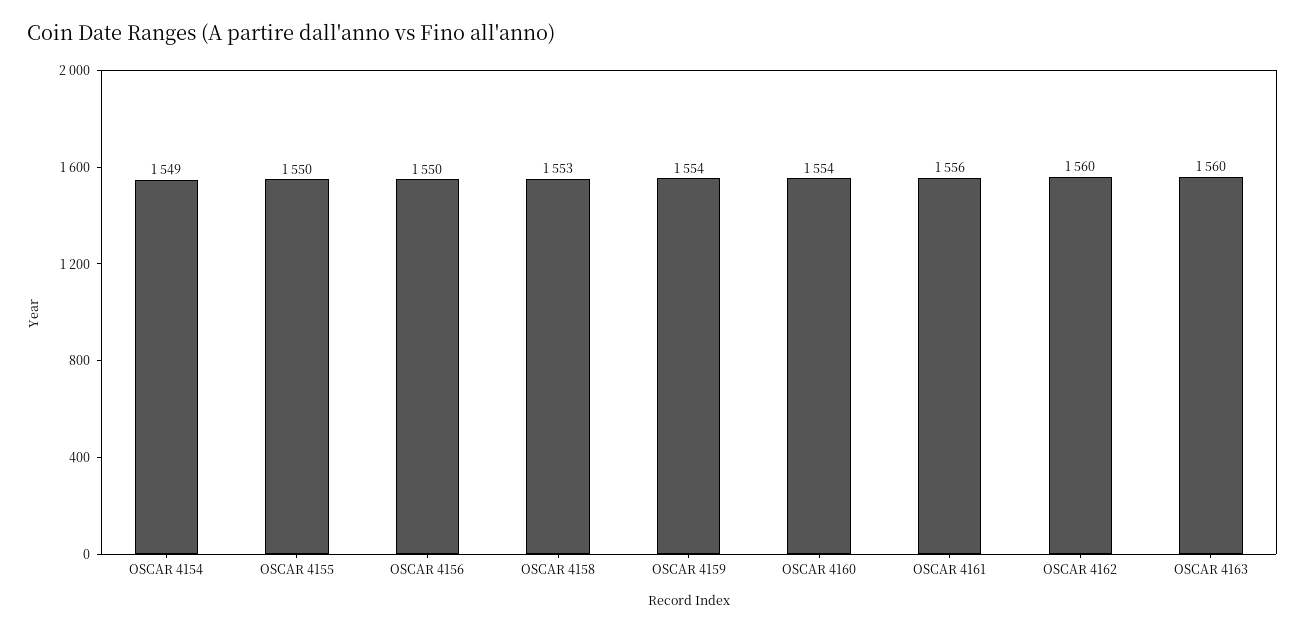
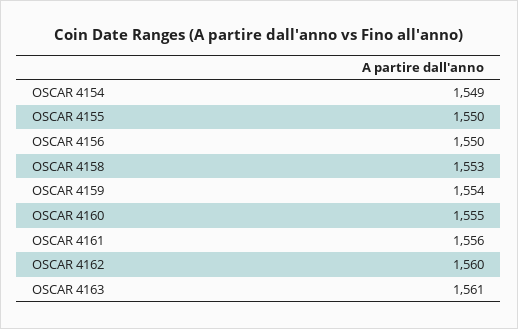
OSCAR 4160: 1554 -> 1555
OSCAR 4163: 1560 -> 1561

